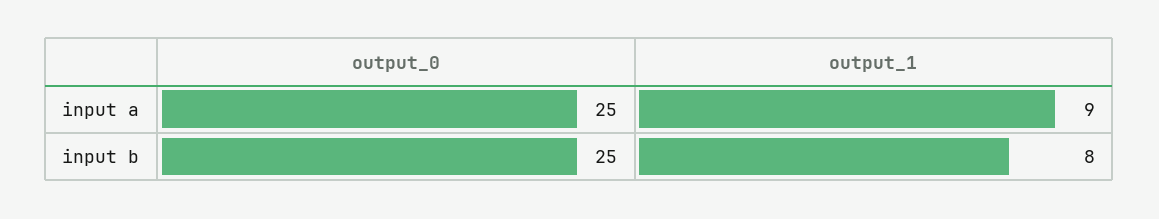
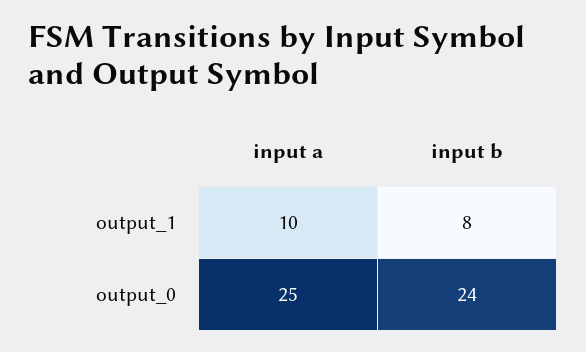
output_1, input a: 9 -> 10
output_0, input b: 25 -> 24

